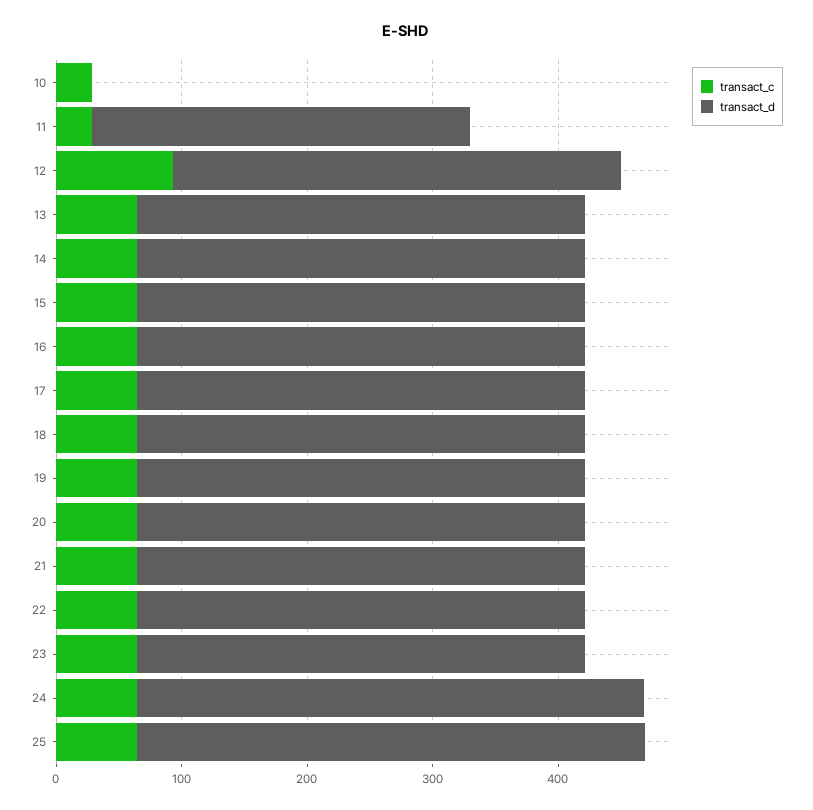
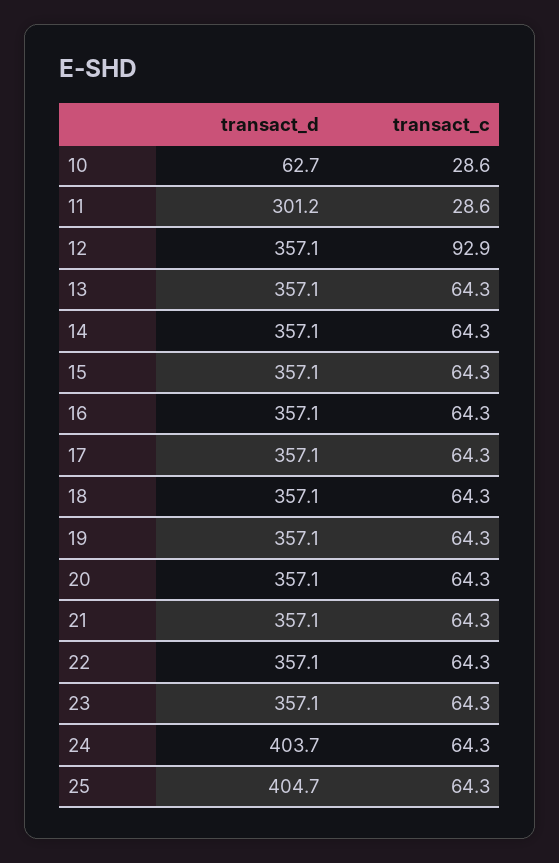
transact_d, 10: 0 -> 62.7

